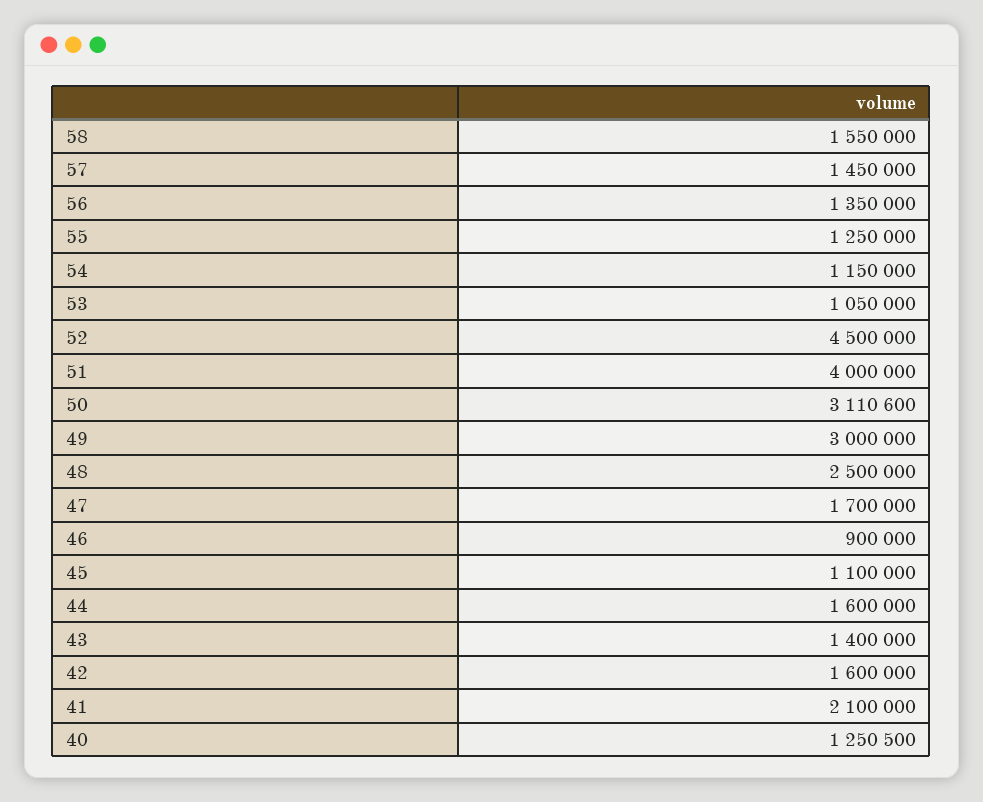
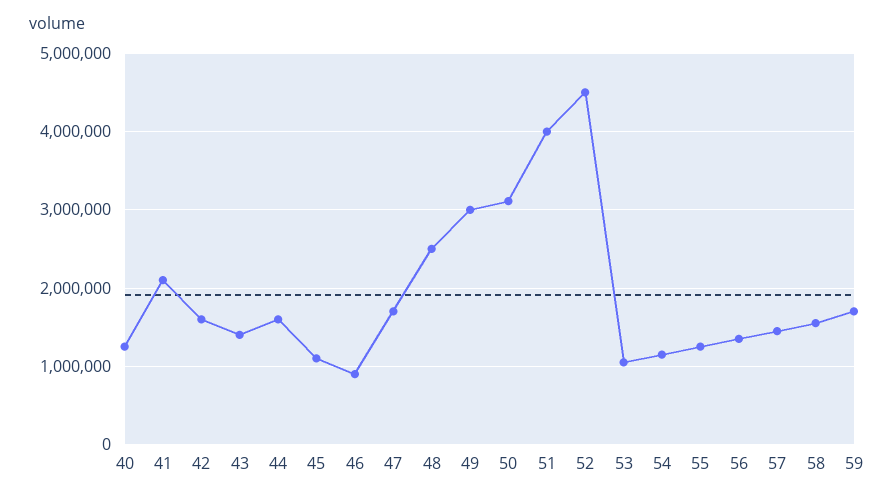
59: none -> 1700000

